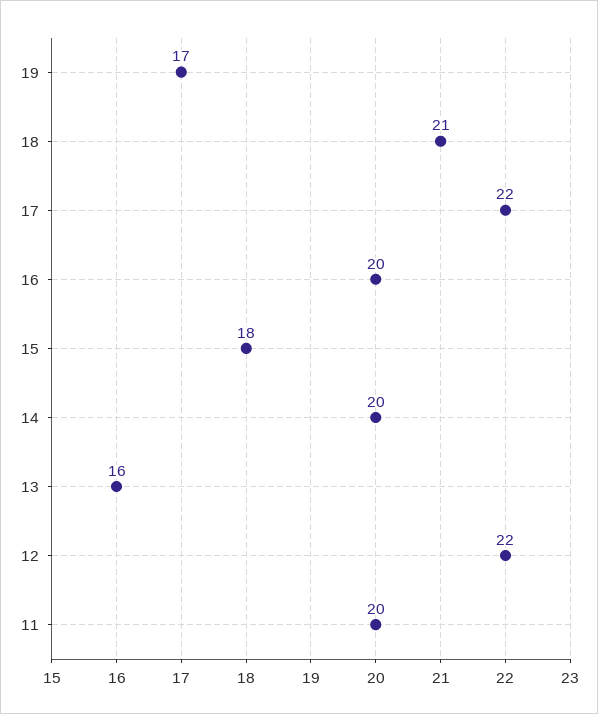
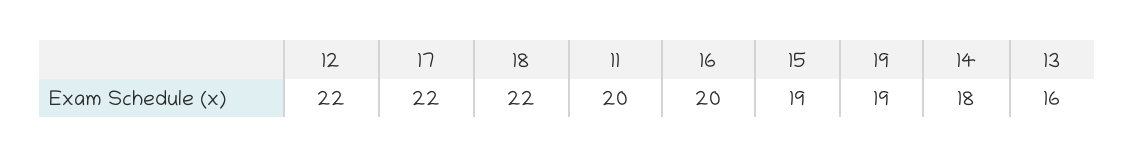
19: 17 -> 19
18: 21 -> 22
15: 18 -> 19
14: 20 -> 18

